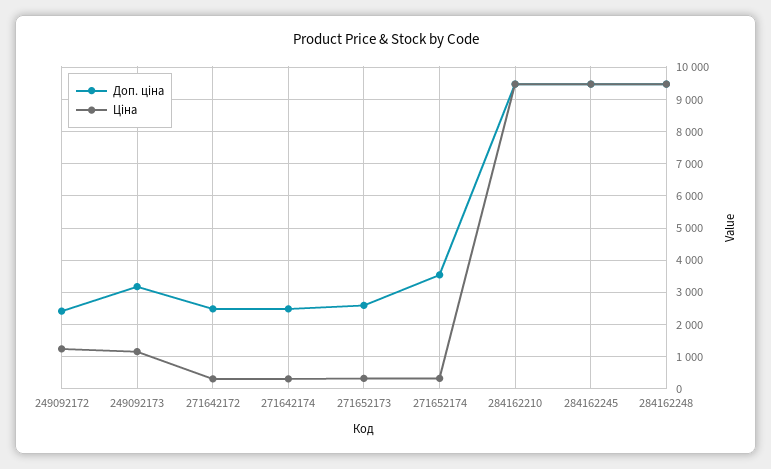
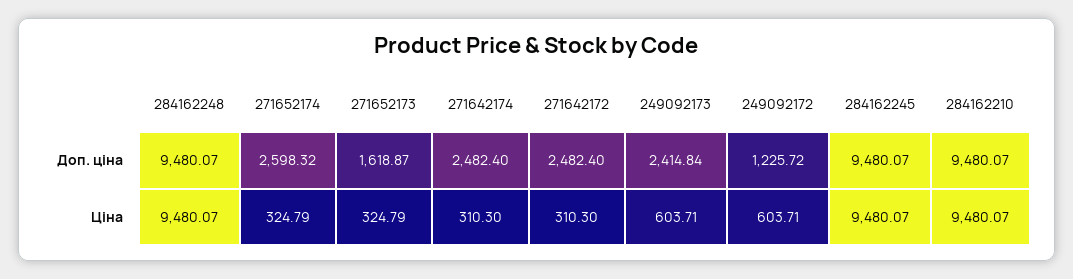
Доп. ціна, 249092172: 2400 -> 1225.72
Ціна, 249092172: 1200 -> 603.71
Доп. ціна, 249092173: 3200 -> 2414.84
Ціна, 249092173: 1200 -> 603.71
Доп. ціна, 271652173: 2600 -> 1618.87
Доп. ціна, 271652174: 3600 -> 2598.32

